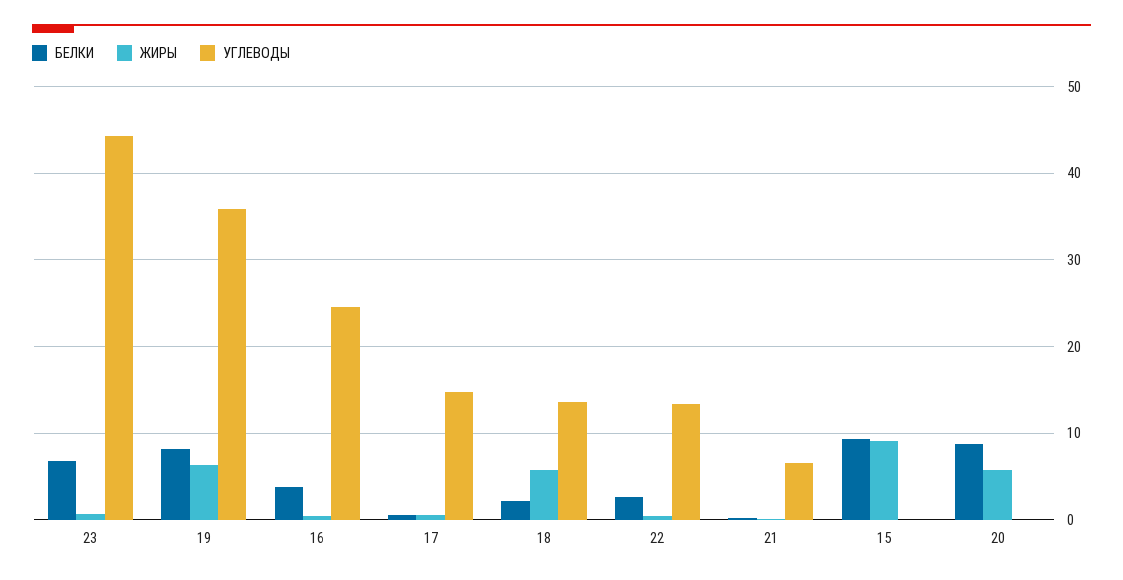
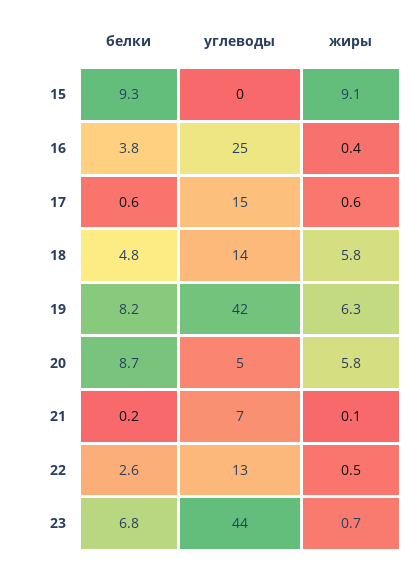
УГЛЕВОДЫ, 19: 36 -> 42
БЕЛКИ, 18: 2 -> 4.8
УГЛЕВОДЫ, 20: 0 -> 5

